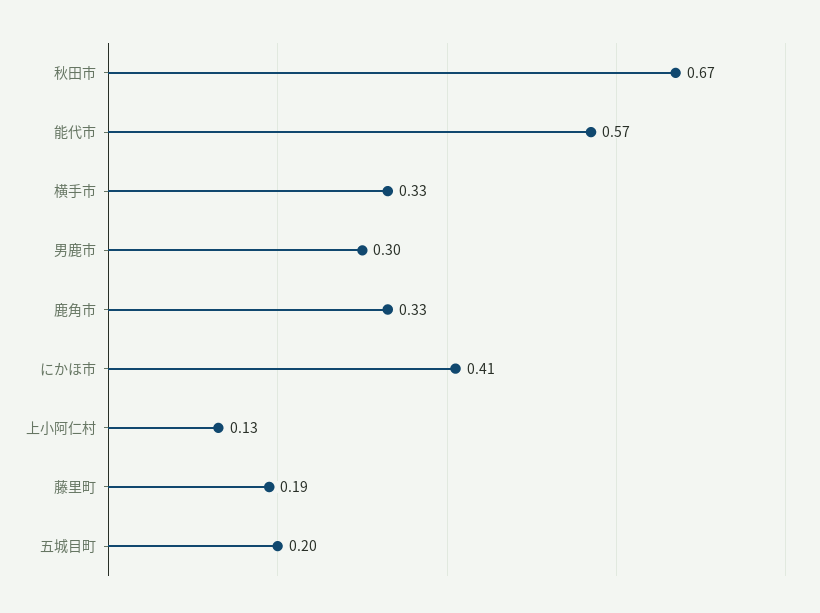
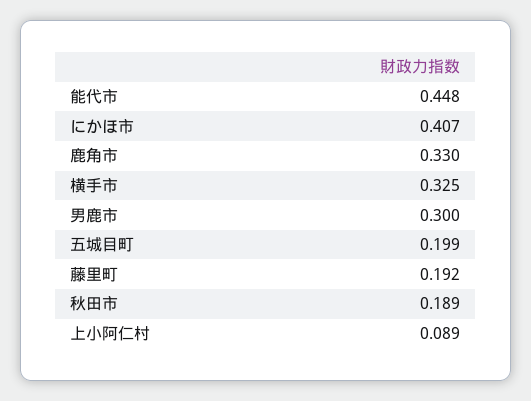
秋田市: 0.67 -> 0.189
能代市: 0.57 -> 0.448
上小阿仁村: 0.13 -> 0.089

